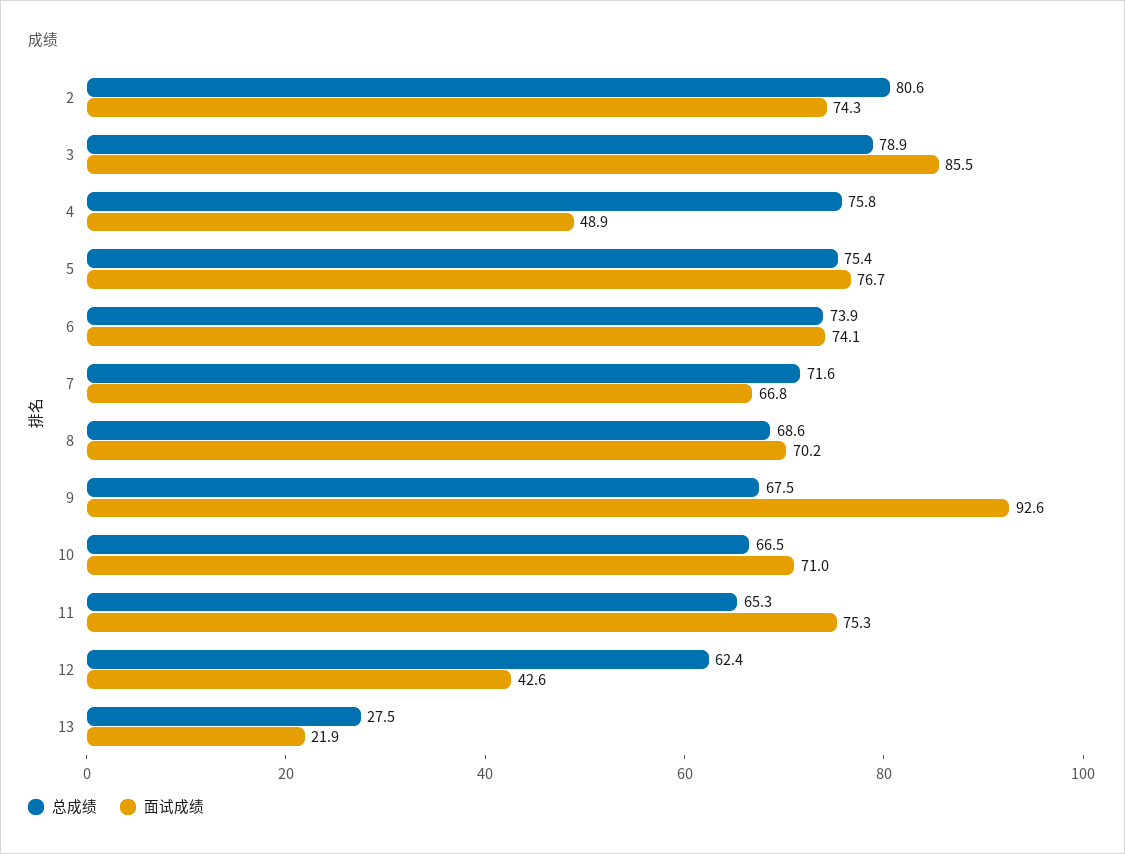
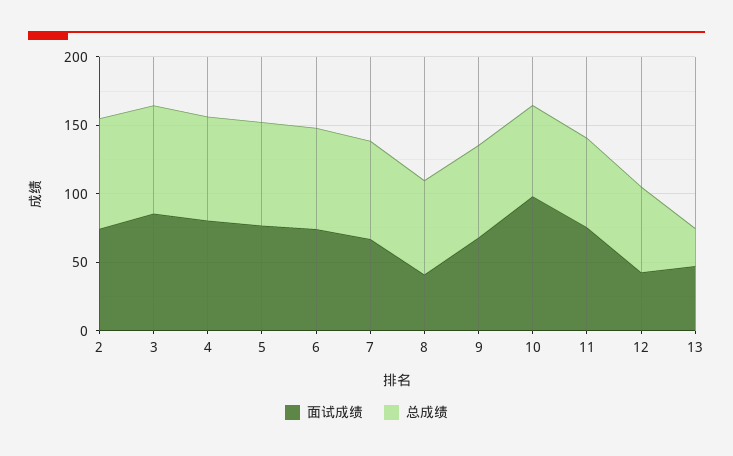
面试成绩, 4: 48.9 -> 80
面试成绩, 8: 70.2 -> 40
面试成绩, 9: 92.6 -> 70
面试成绩, 10: 71 -> 100
面试成绩, 13: 21.9 -> 50

